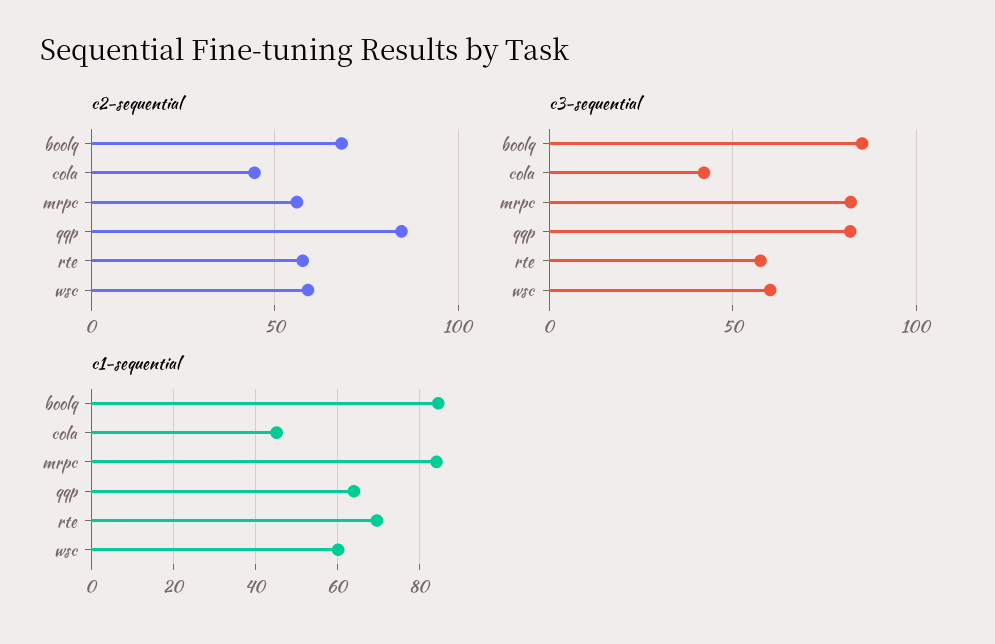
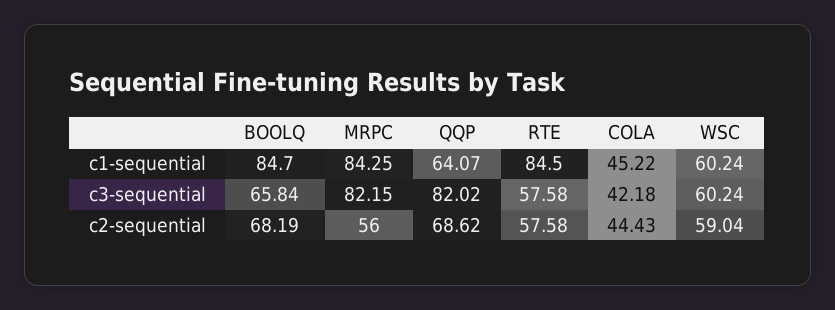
c2-sequential, qqp: 85 -> 68.62
c3-sequential, boolq: 85 -> 65.84
c1-sequential, rte: 70 -> 84.5

